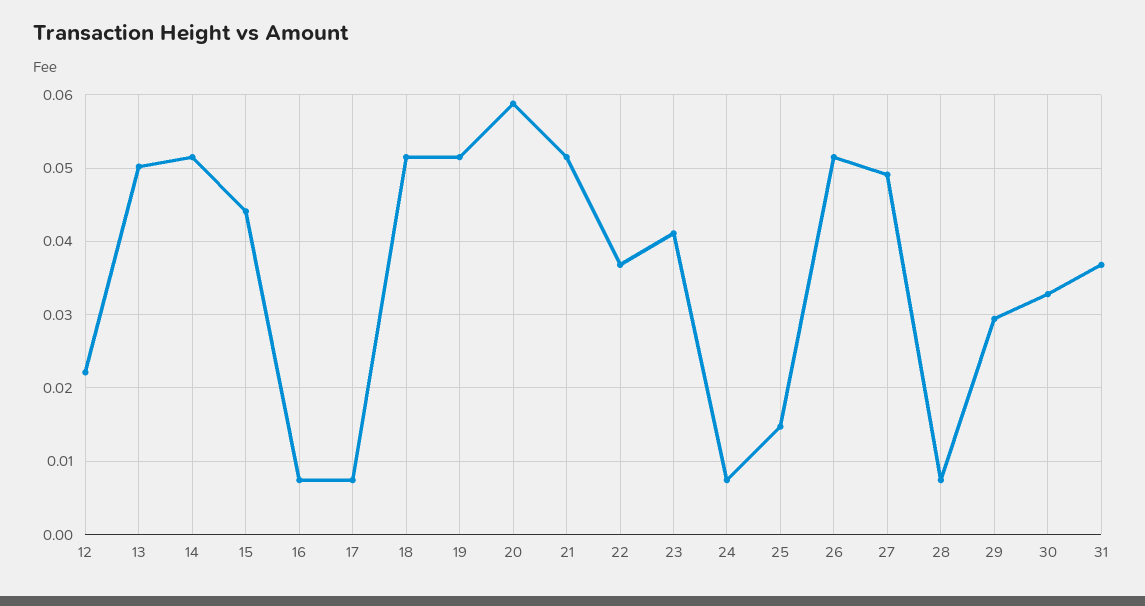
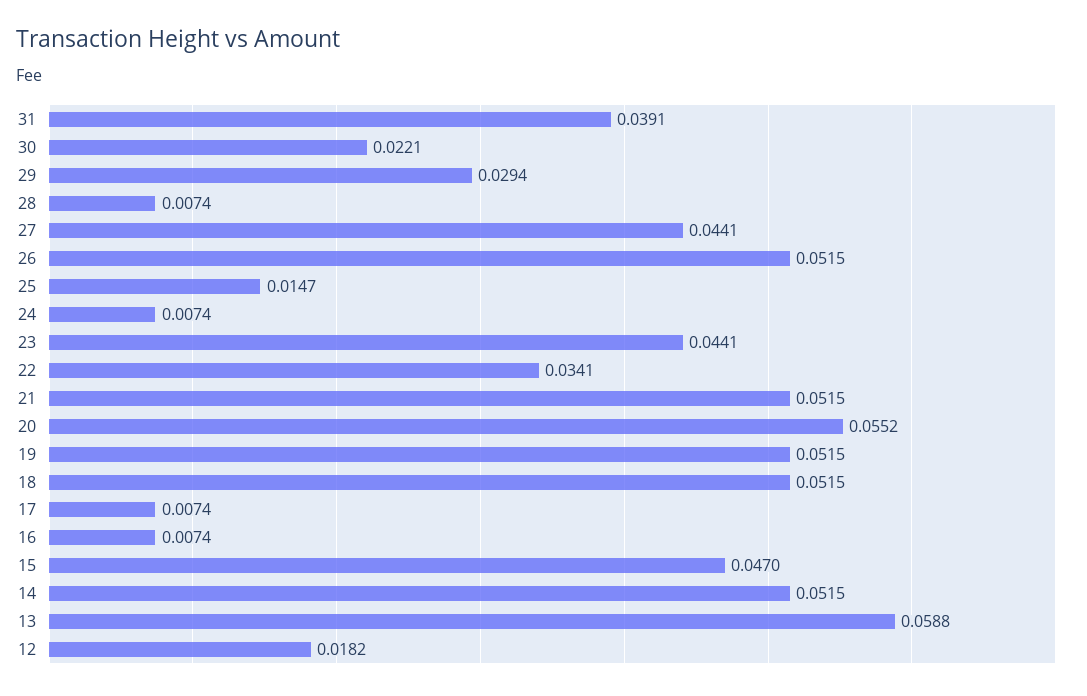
12: 0.022 -> 0.0182
13: 0.05 -> 0.0588
15: 0.044 -> 0.047
20: 0.059 -> 0.0552
22: 0.037 -> 0.0341
23: 0.041 -> 0.0441
27: 0.049 -> 0.0441
30: 0.033 -> 0.0221
31: 0.037 -> 0.0391

